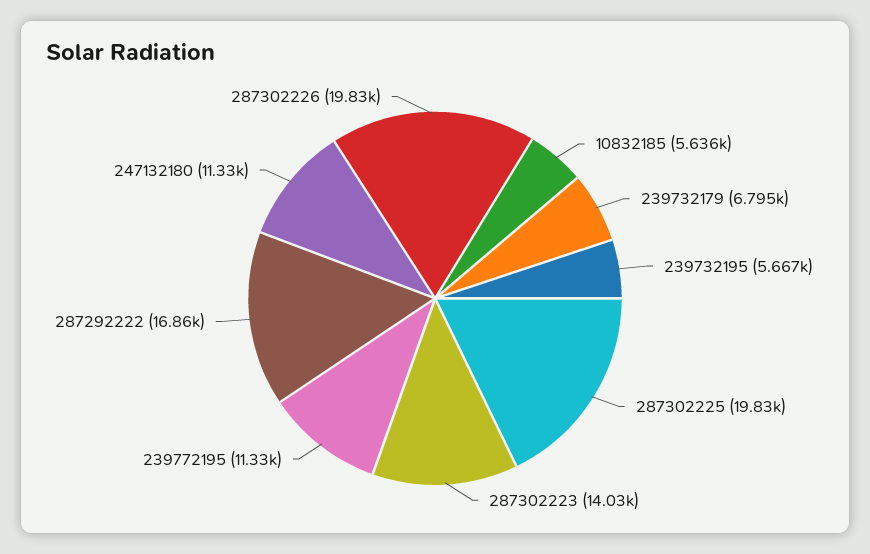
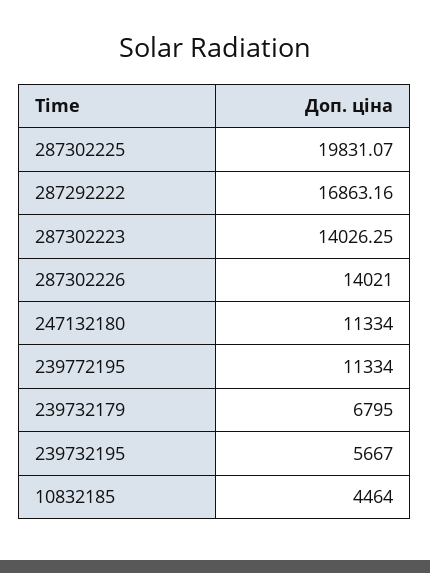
10832185: 5636 -> 4464
287302226: 19830 -> 14021

